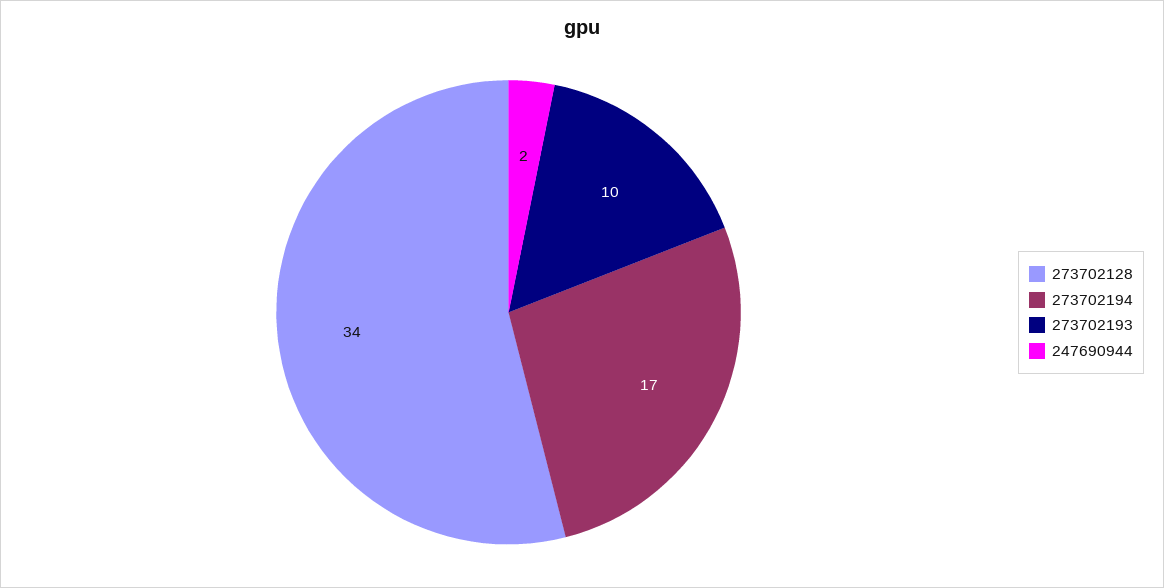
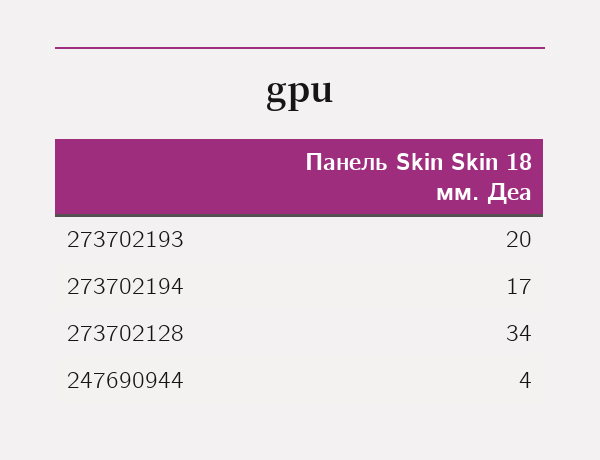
273702193: 10 -> 20
247690944: 2 -> 4

